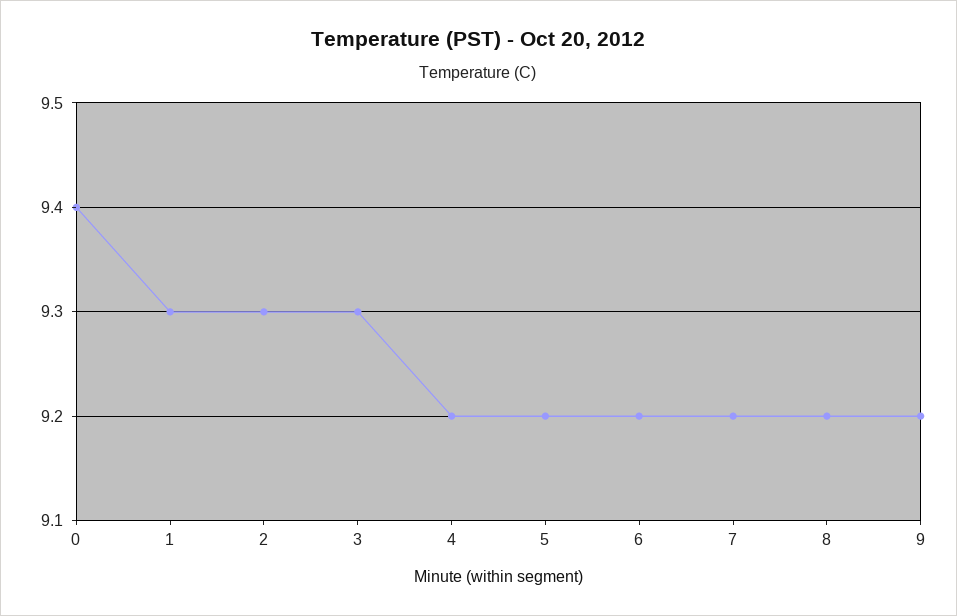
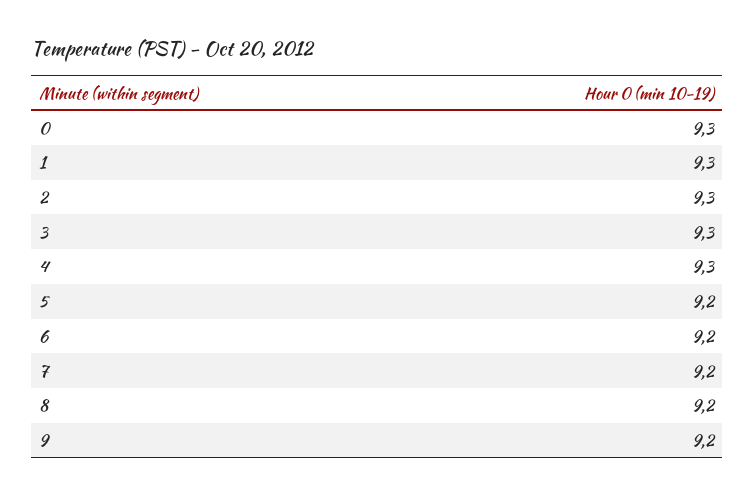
0: 9.4 -> 9.3
4: 9.2 -> 9.3

